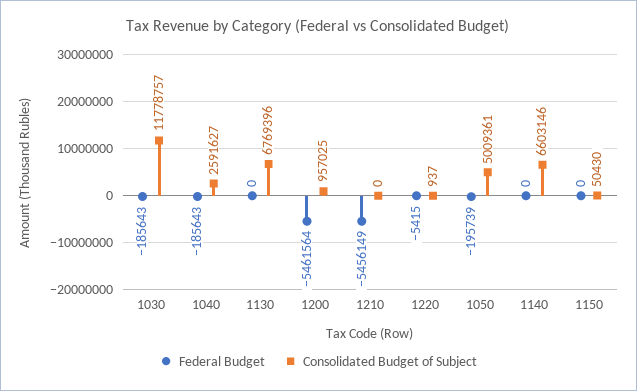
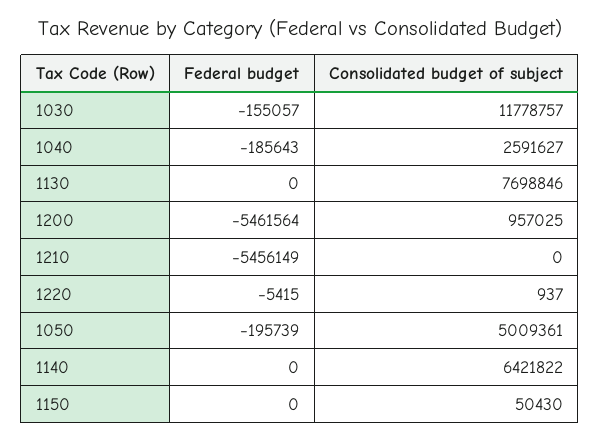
Federal Budget, 1030: -185643 -> -155057
Consolidated Budget of Subject, 1130: 6769396 -> 7698846
Consolidated Budget of Subject, 1140: 6603146 -> 6421822

